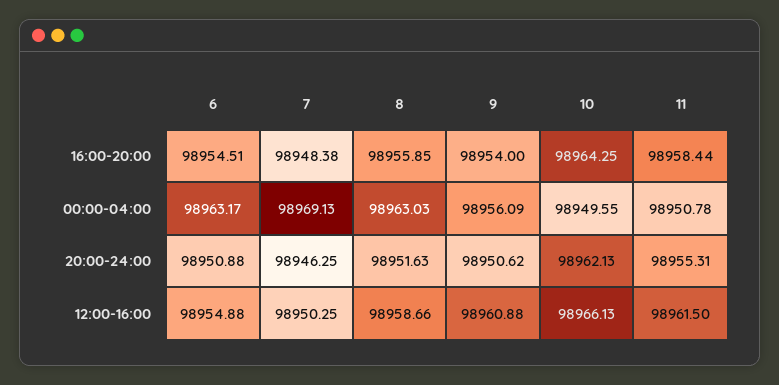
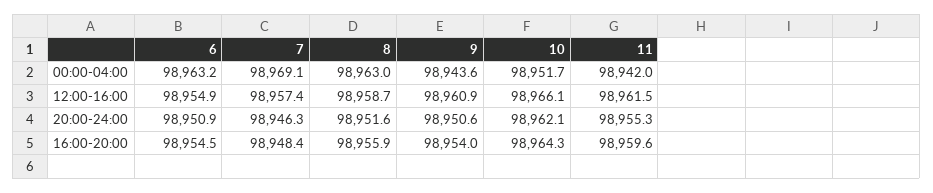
11, 16:00-20:00: 98958.44 -> 98959.6
9, 00:00-04:00: 98956.09 -> 98943.6
10, 00:00-04:00: 98949.55 -> 98951.7
11, 00:00-04:00: 98950.78 -> 98942
7, 12:00-16:00: 98950.25 -> 98957.4

